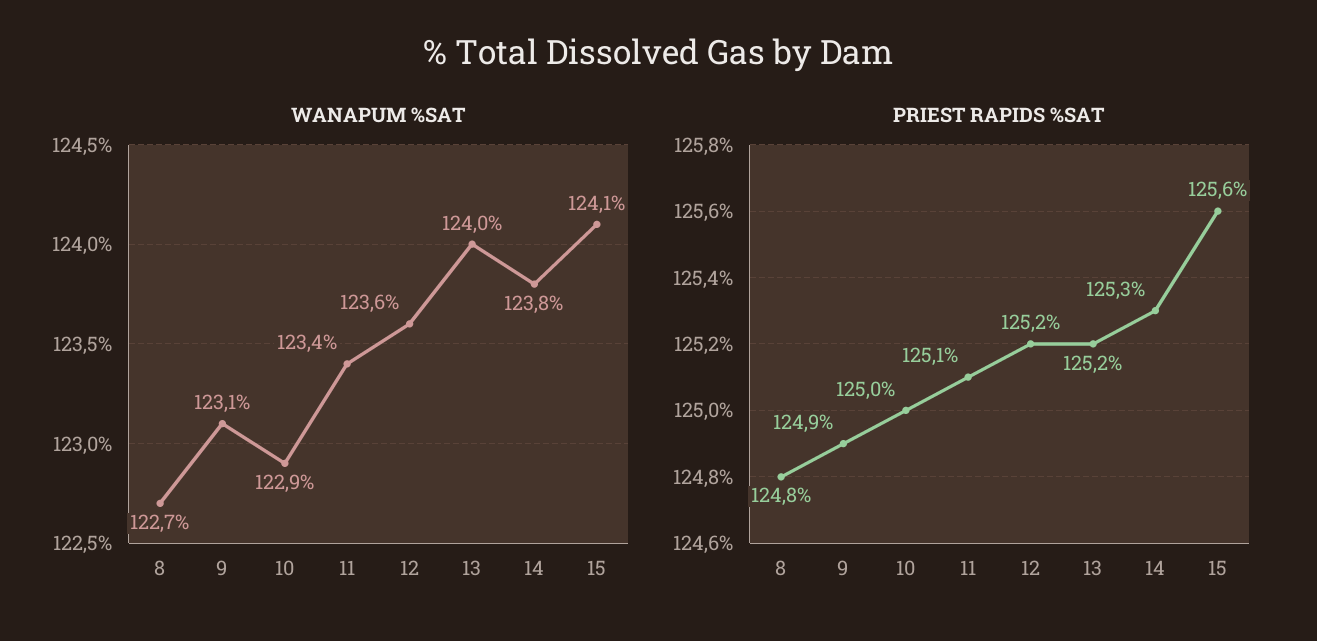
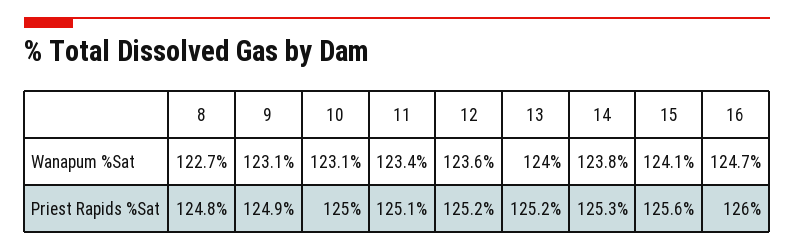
WANAPUM %SAT, 10: 122.9 -> 123.1
WANAPUM %SAT, 16: none -> 124.7
PRIEST RAPIDS %SAT, 16: none -> 126

